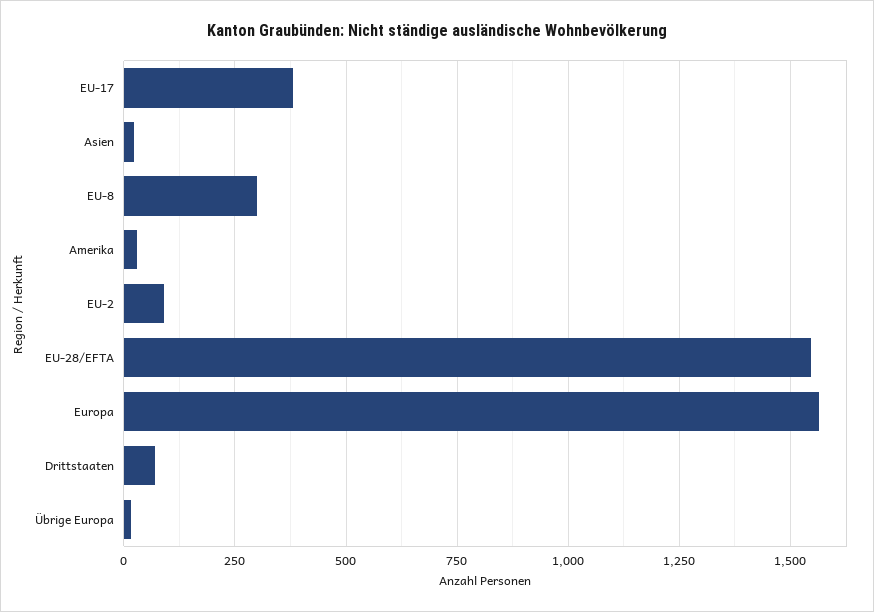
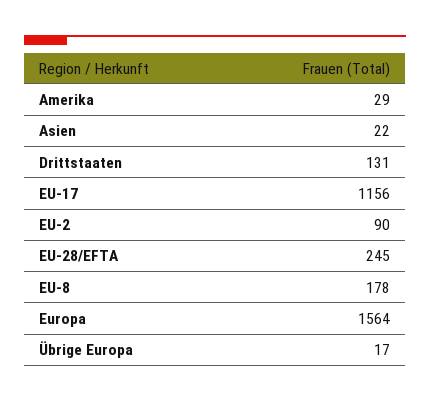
EU-17: 375 -> 1156
EU-8: 300 -> 178
EU-28/EFTA: 1550 -> 245
Drittstaaten: 75 -> 131

